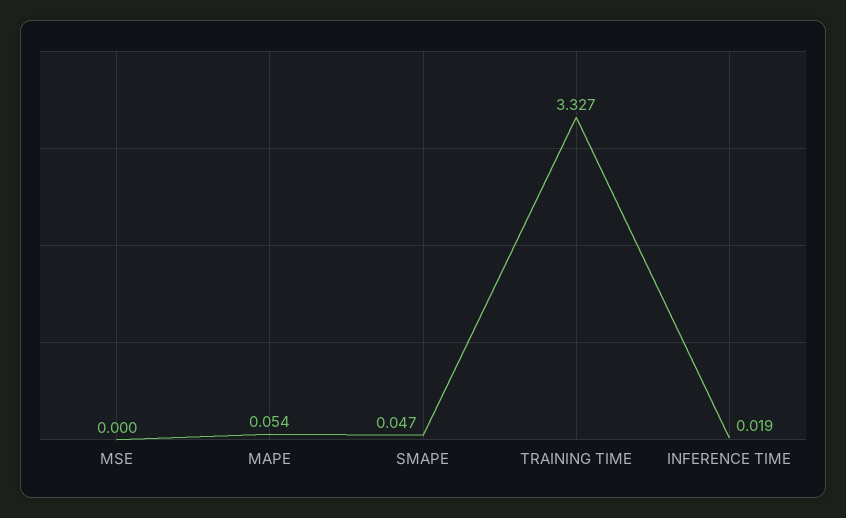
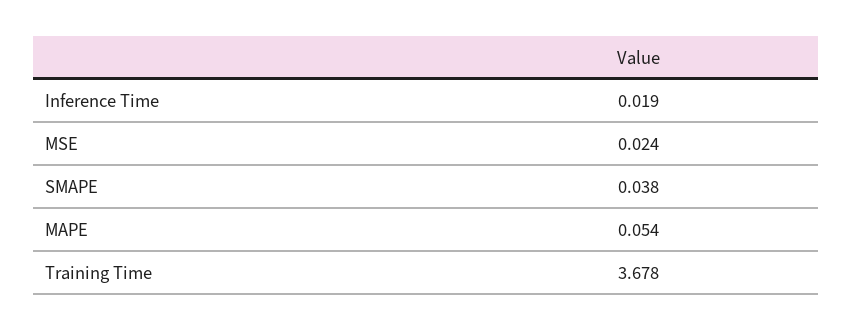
MSE: 0 -> 0.024
SMAPE: 0.047 -> 0.038
TRAINING TIME: 3.327 -> 3.678

